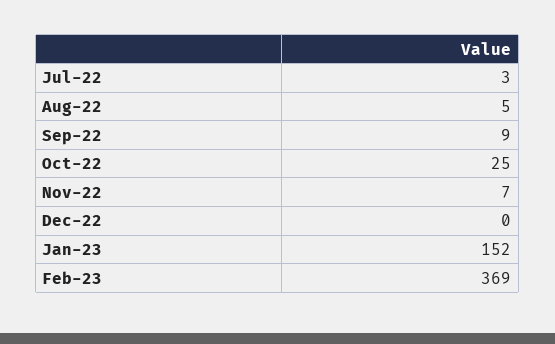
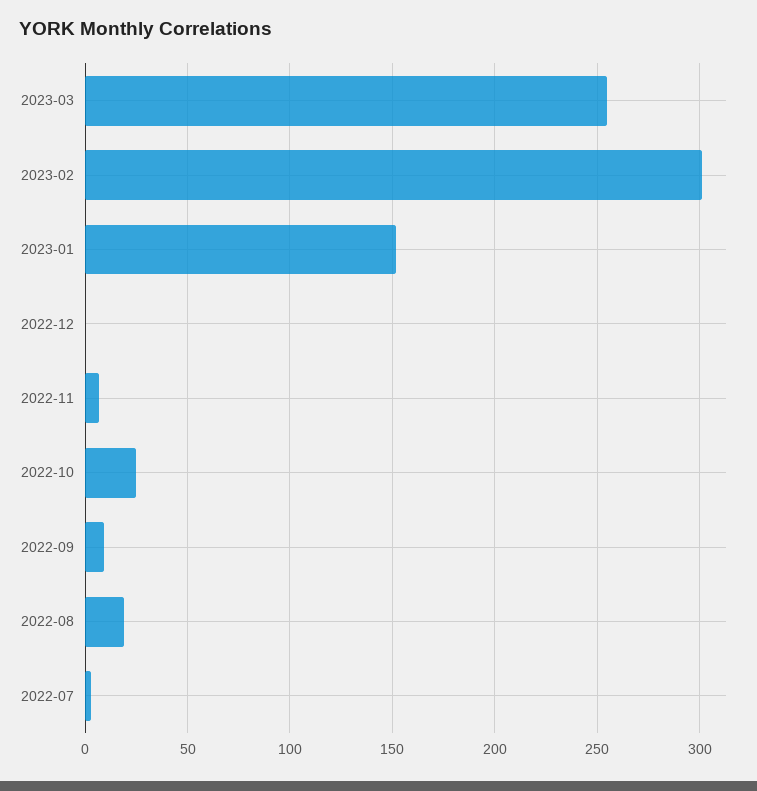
Aug-22: 5 -> 20
Feb-23: 369 -> 300
2023-03: none -> 255

